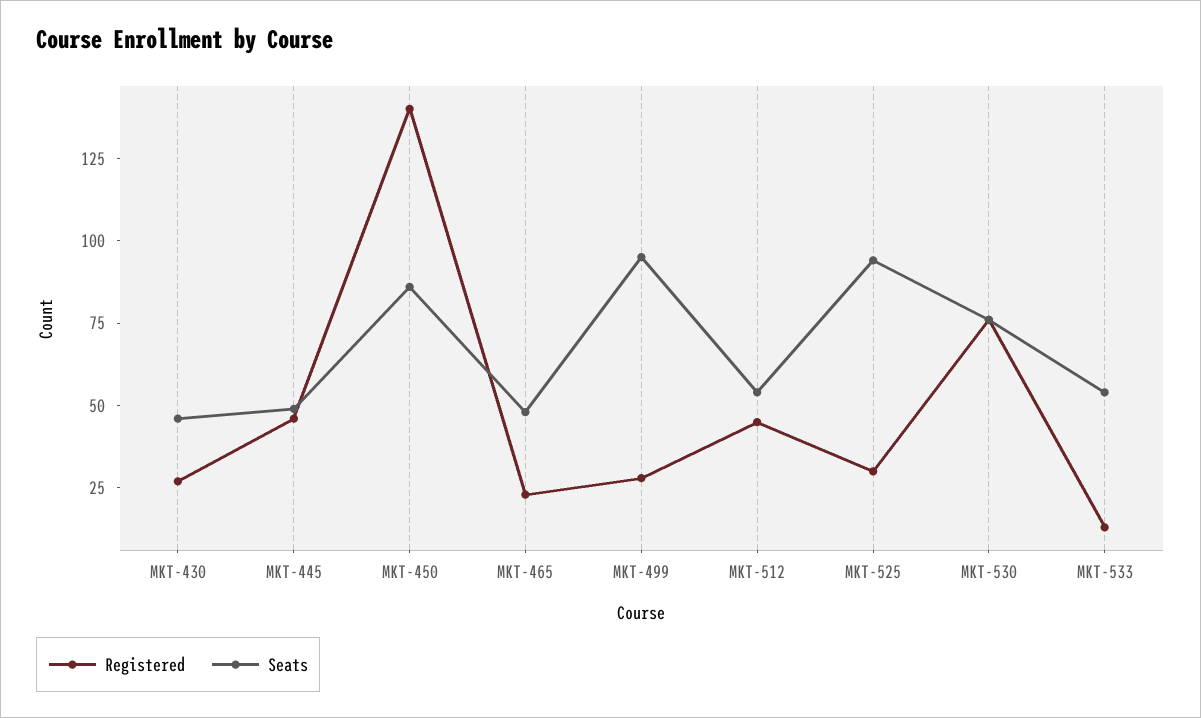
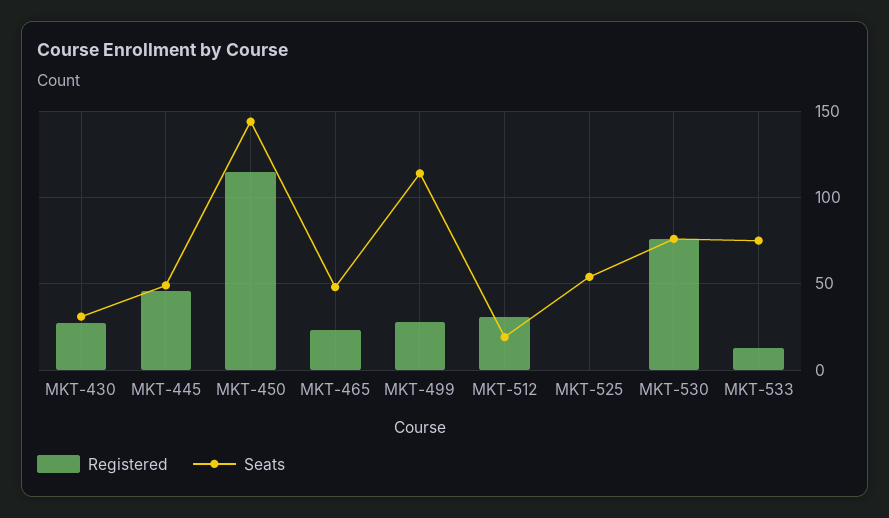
Seats, MKT-430: 45 -> 30
Registered, MKT-450: 140 -> 115
Seats, MKT-450: 85 -> 145
Seats, MKT-499: 95 -> 115
Registered, MKT-512: 45 -> 30
Seats, MKT-512: 55 -> 20
Registered, MKT-525: 30 -> 0
Seats, MKT-525: 95 -> 55
Seats, MKT-533: 55 -> 75

